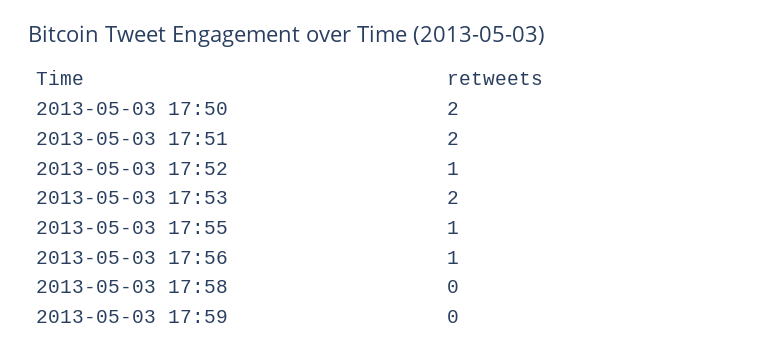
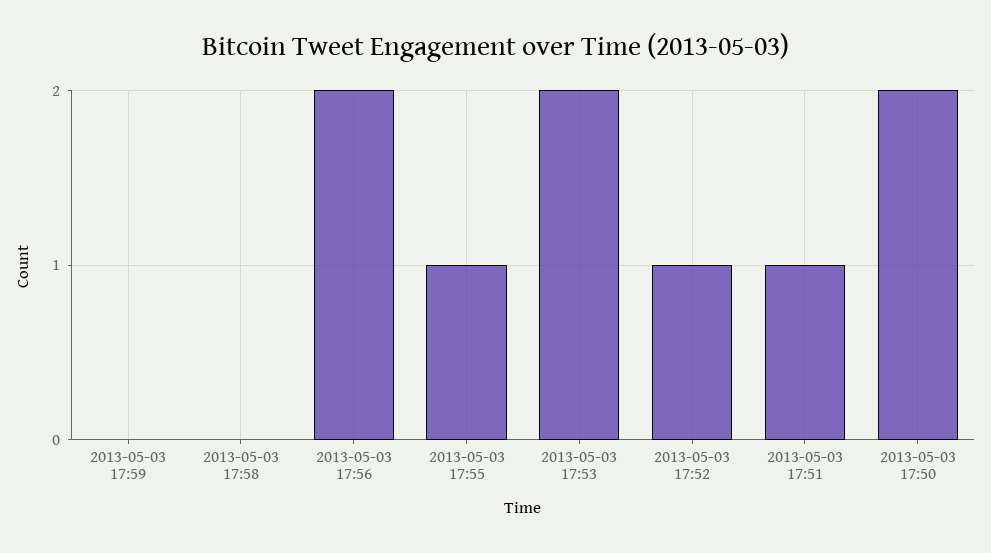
2013-05-03 17:51: 2 -> 1
2013-05-03 17:56: 1 -> 2

